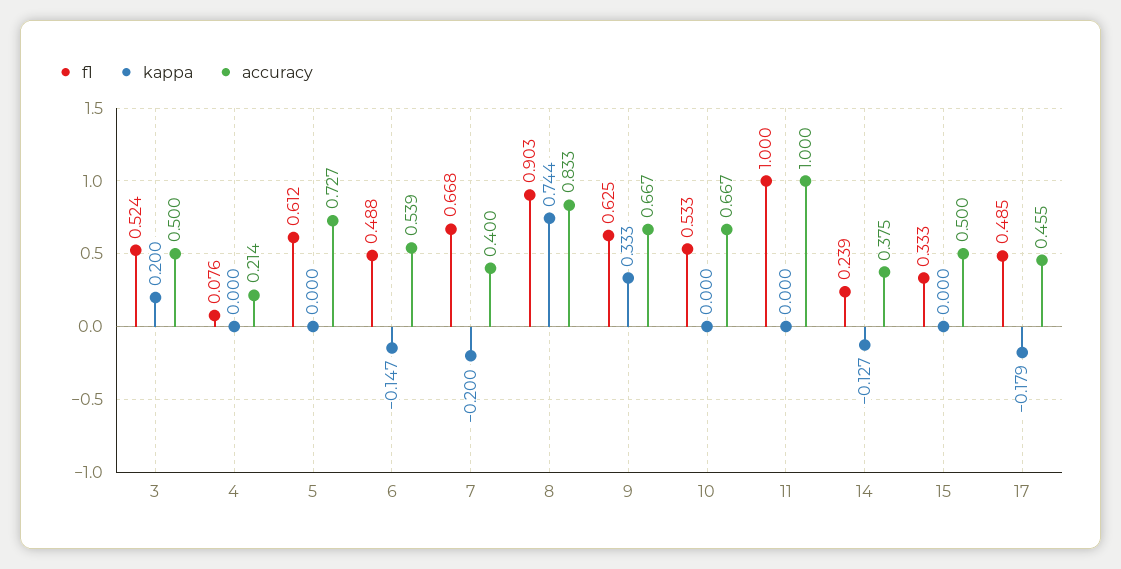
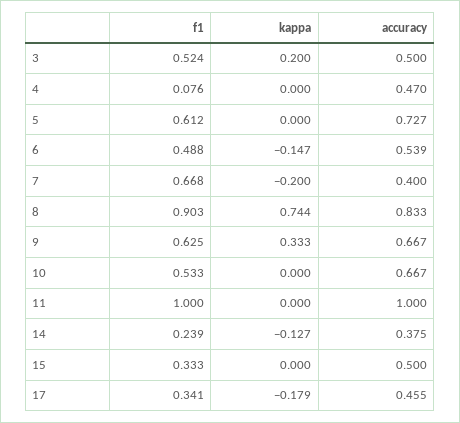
accuracy, 4: 0.214 -> 0.47
f1, 17: 0.485 -> 0.341

